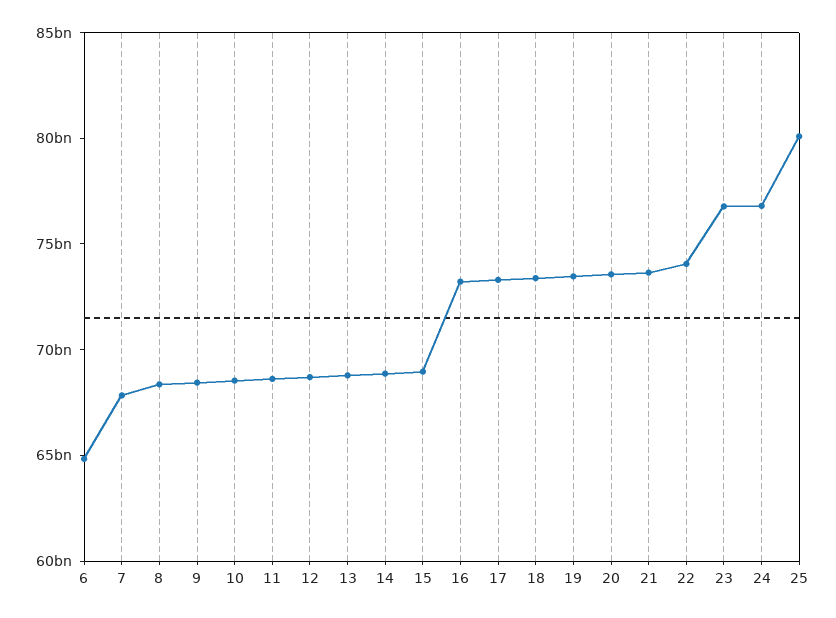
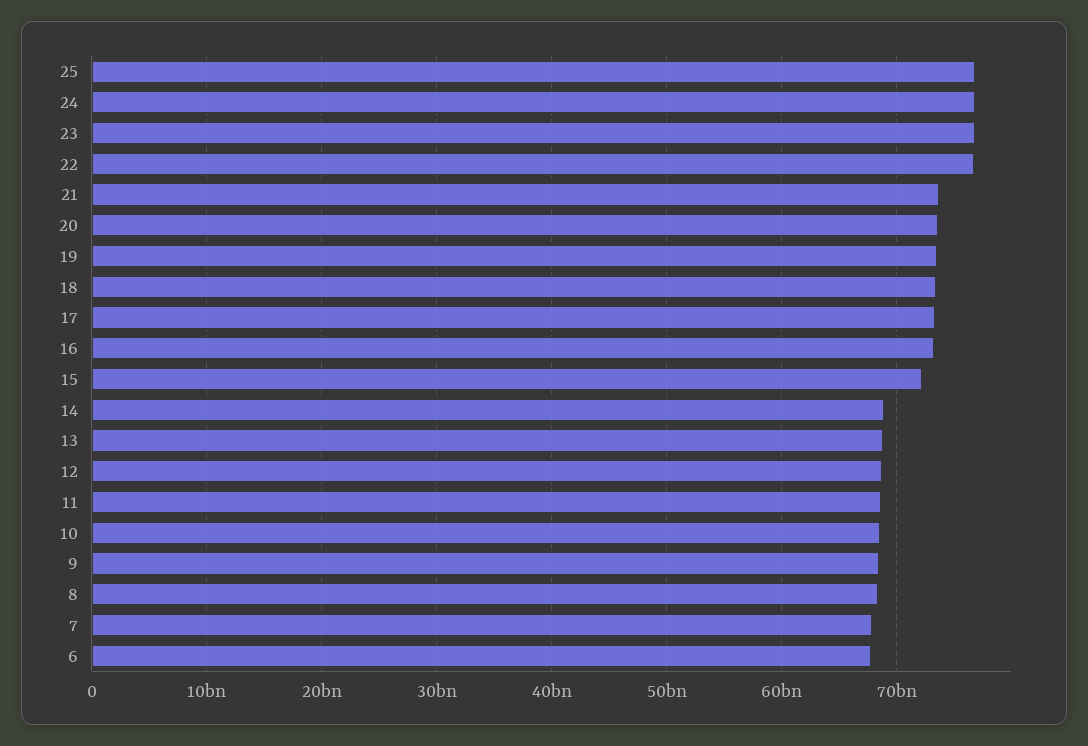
6: 65000000000 -> 68000000000
15: 69000000000 -> 72000000000
22: 74000000000 -> 77000000000
25: 80000000000 -> 77000000000

